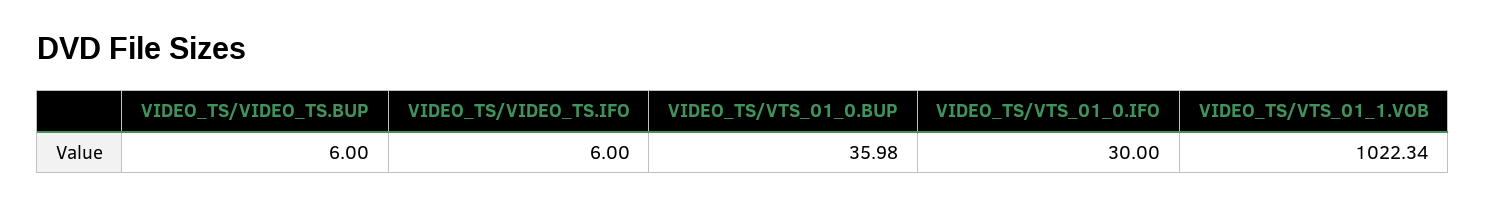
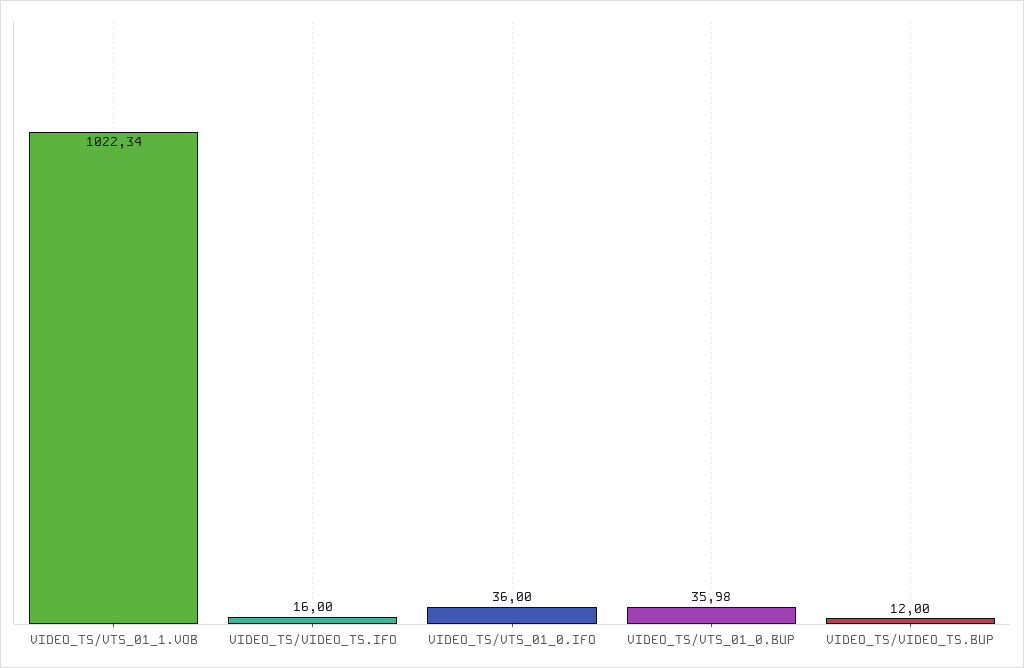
VIDEO_TS/VIDEO_TS.BUP: 6 -> 12
VIDEO_TS/VIDEO_TS.IFO: 6 -> 16
VIDEO_TS/VTS_01_0.IFO: 30 -> 36

